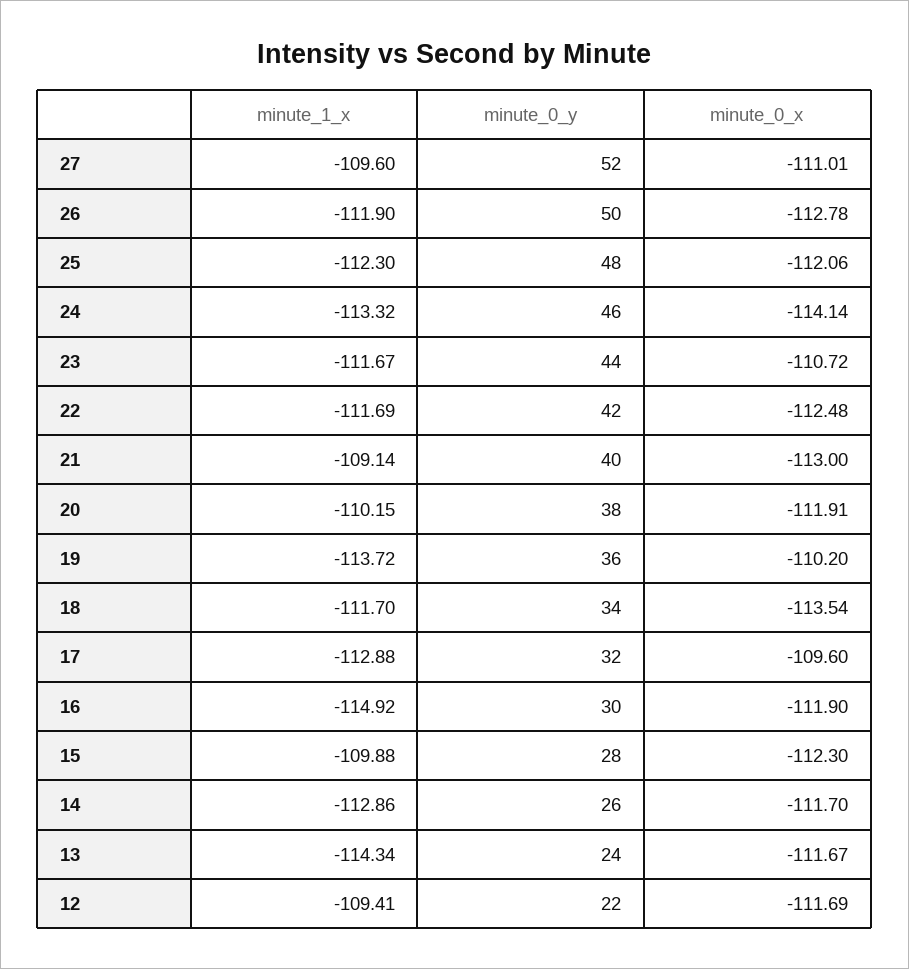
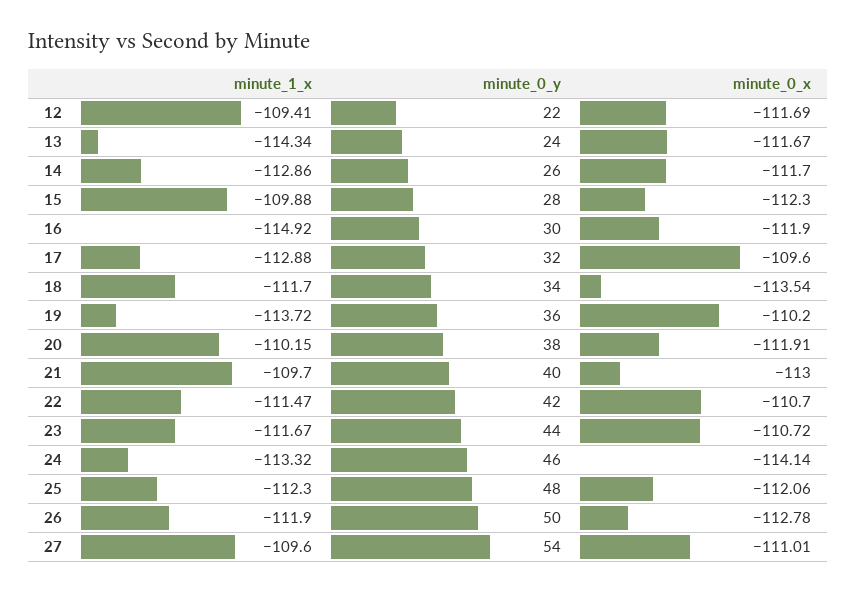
minute_0_y, 27: 52 -> 54
minute_1_x, 22: -111.69 -> -111.47
minute_0_x, 22: -112.48 -> -110.7
minute_1_x, 21: -109.14 -> -109.7

